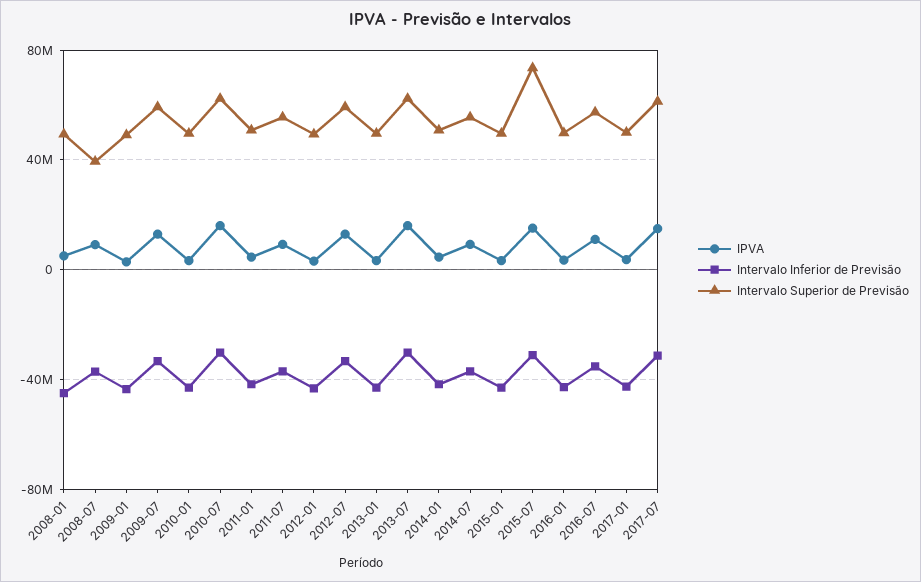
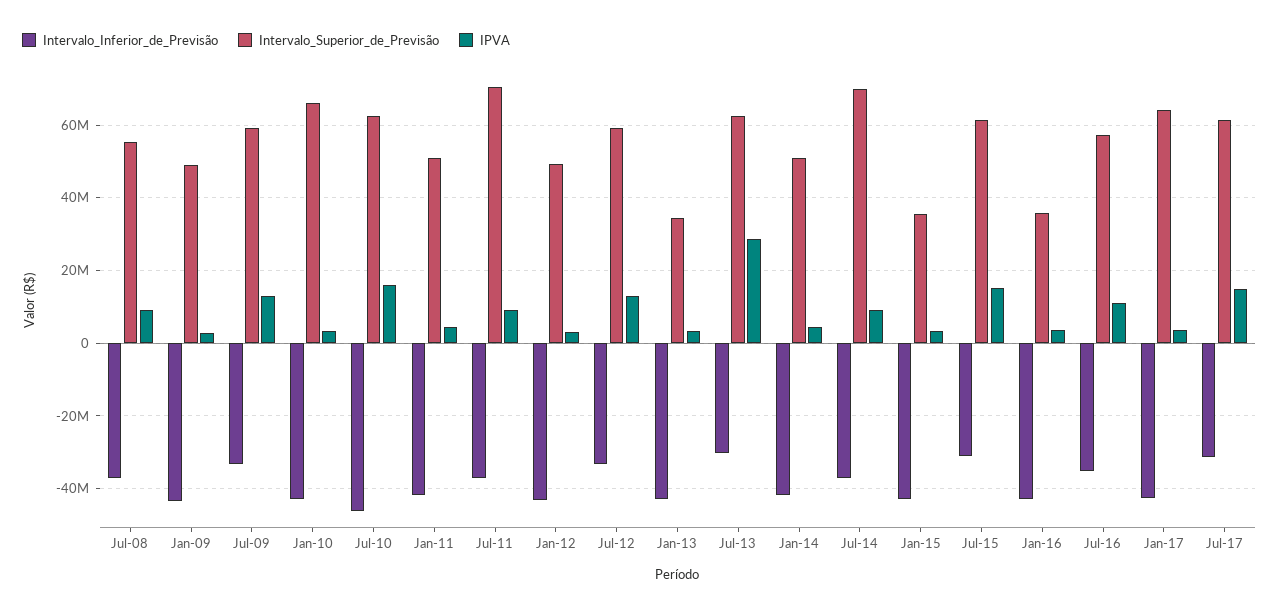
IPVA, 2008-01: 5000000 -> none
Intervalo Inferior de Previsão, 2008-01: -45000000 -> none
Intervalo Superior de Previsão, 2008-01: 50000000 -> none
Intervalo Superior de Previsão, 2008-07: 40000000 -> 56000000
Intervalo Superior de Previsão, 2010-01: 50000000 -> 66000000
Intervalo Inferior de Previsão, 2010-07: -30000000 -> -46000000
Intervalo Superior de Previsão, 2011-07: 55000000 -> 70000000
Intervalo Superior de Previsão, 2013-01: 50000000 -> 34000000
IPVA, 2013-07: 15000000 -> 28000000
Intervalo Superior de Previsão, 2014-07: 55000000 -> 70000000
Intervalo Superior de Previsão, 2015-01: 50000000 -> 36000000
Intervalo Superior de Previsão, 2015-07: 75000000 -> 62000000
Intervalo Superior de Previsão, 2016-01: 50000000 -> 36000000
Intervalo Superior de Previsão, 2017-01: 50000000 -> 64000000

